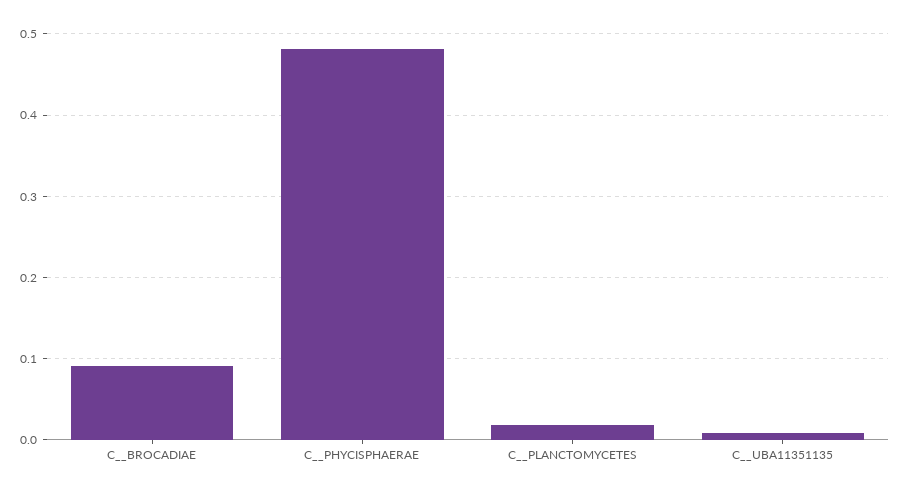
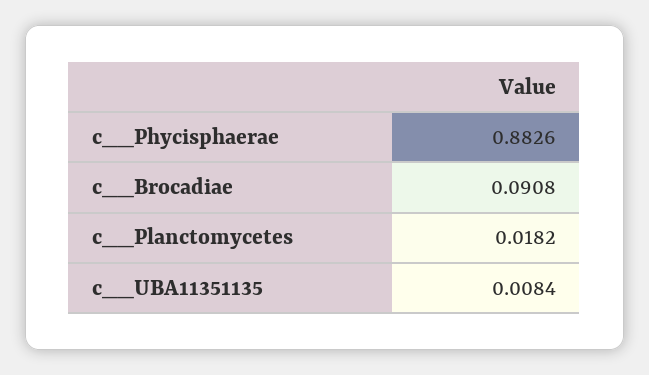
C__PHYCISPHAERAE: 0.48 -> 0.8826

